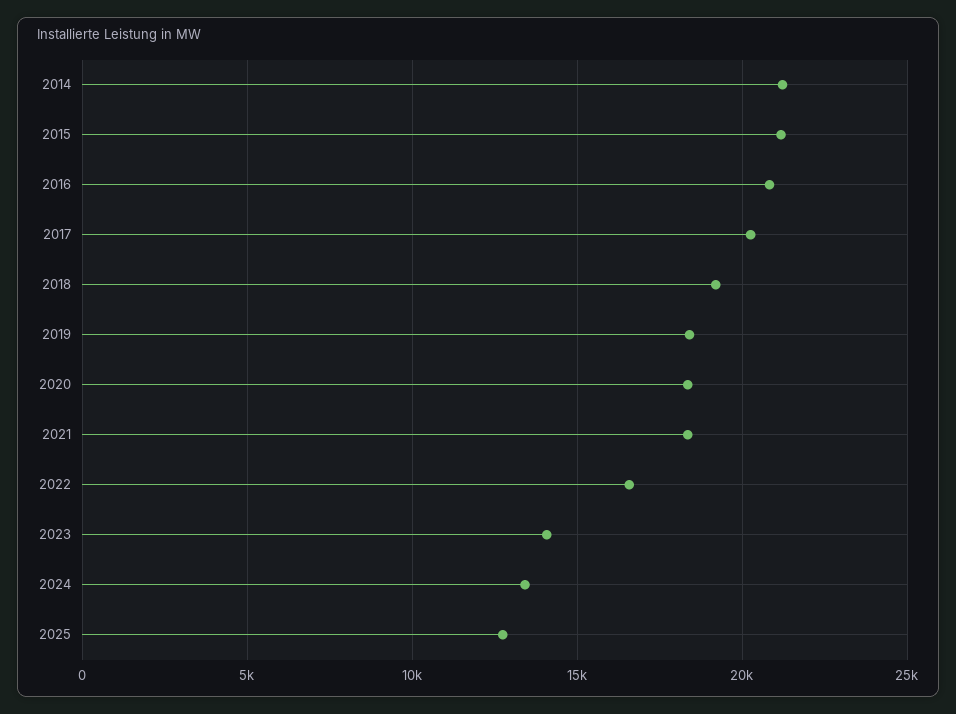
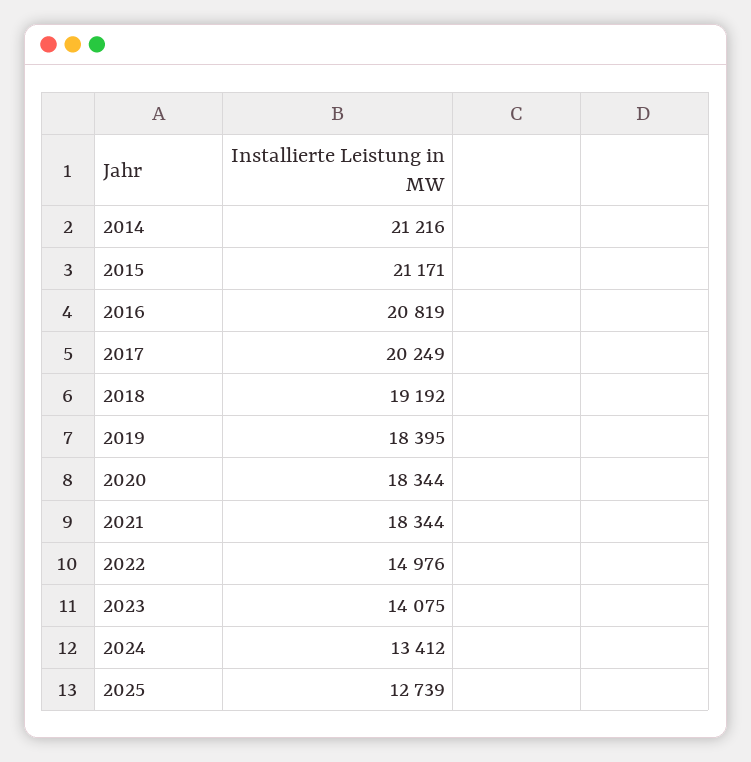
2022: 16500 -> 14976

